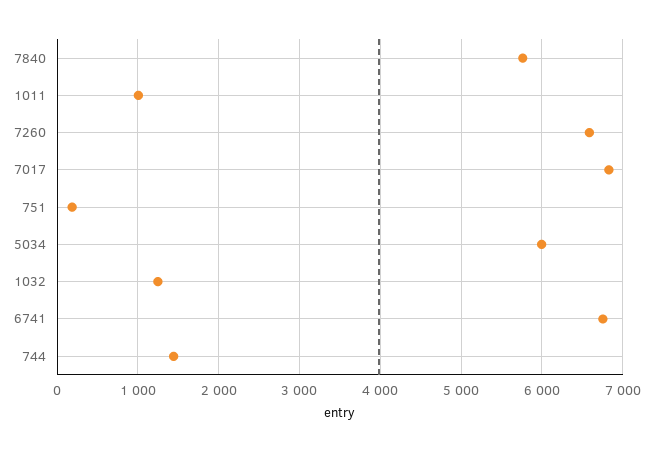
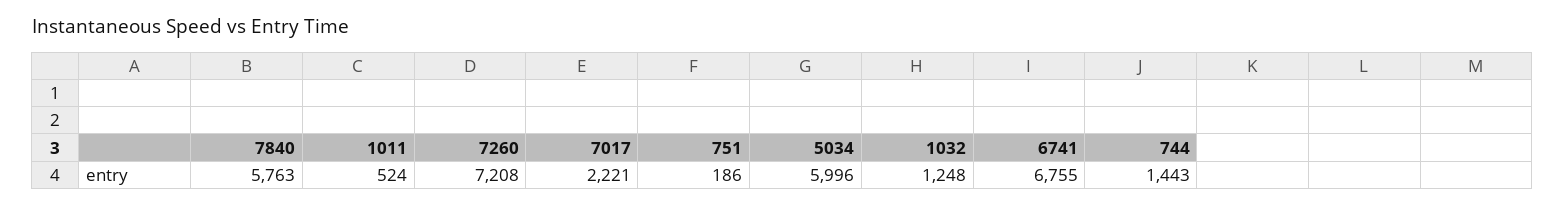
1011: 1000 -> 524
7260: 6600 -> 7208
7017: 6800 -> 2221

